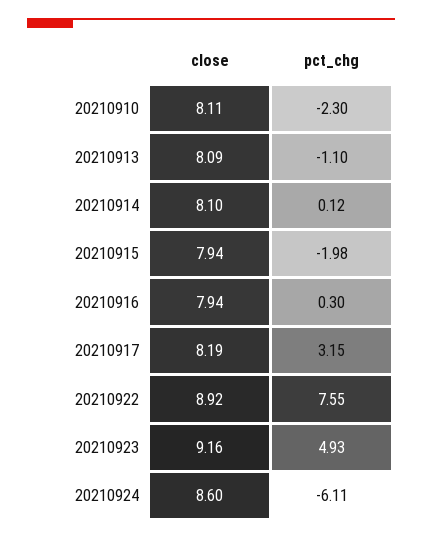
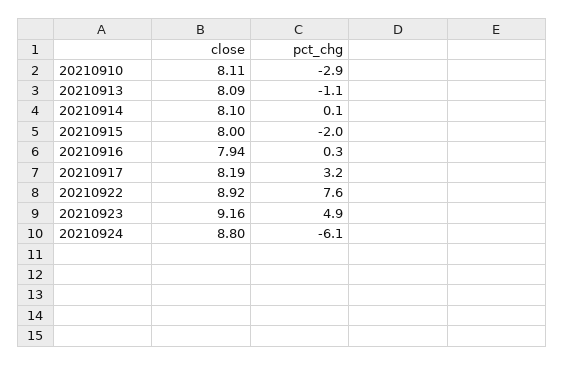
pct_chg, 20210910: -2.3 -> -2.9
close, 20210915: 7.94 -> 8
close, 20210924: 8.6 -> 8.8

